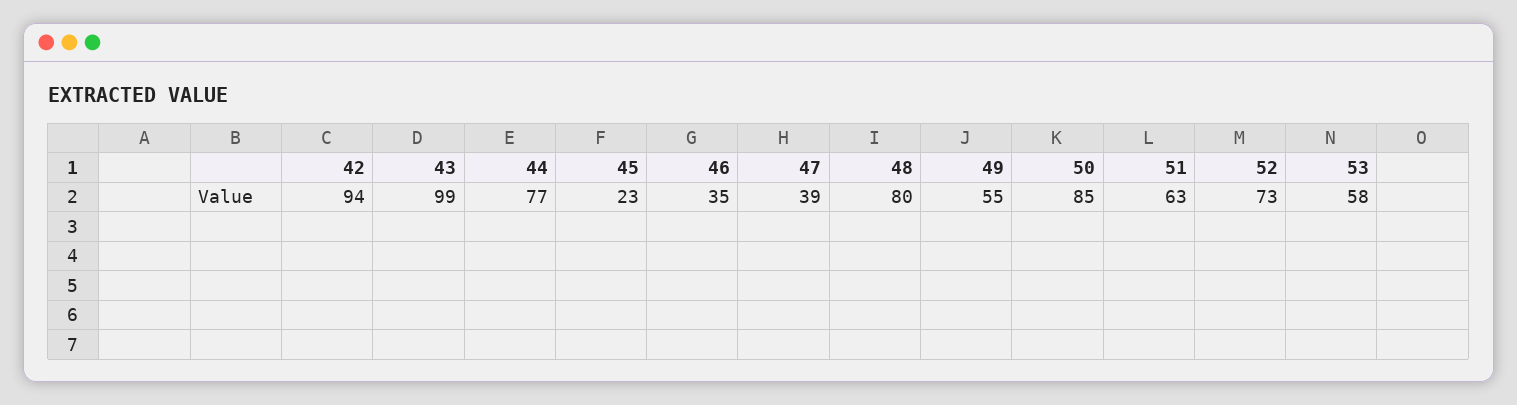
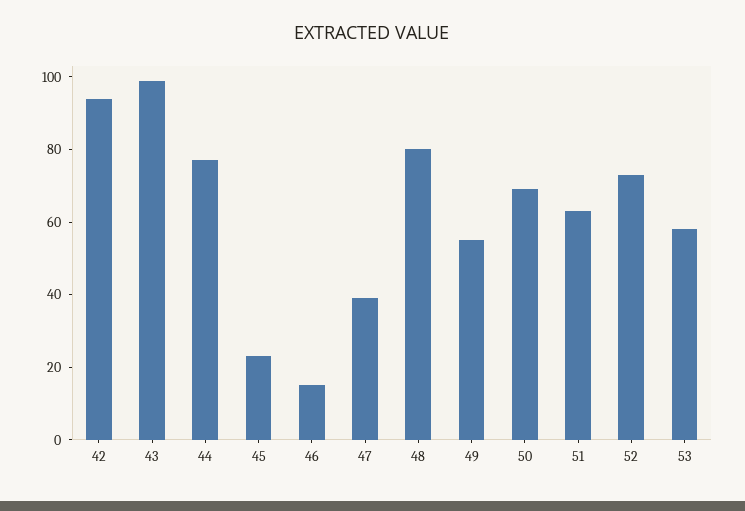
46: 35 -> 15
50: 85 -> 70

